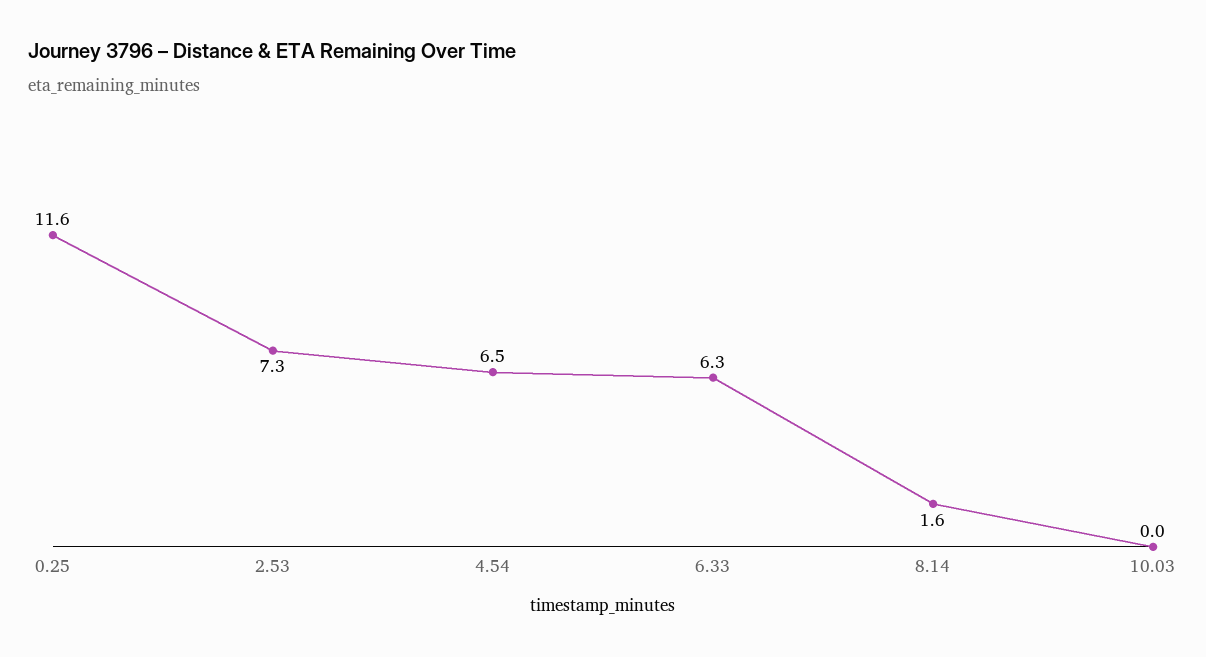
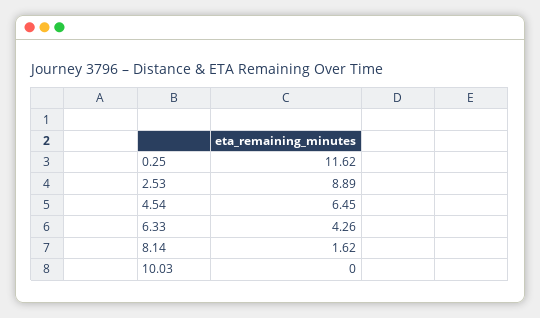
2.53: 7.3 -> 8.89
6.33: 6.3 -> 4.26

